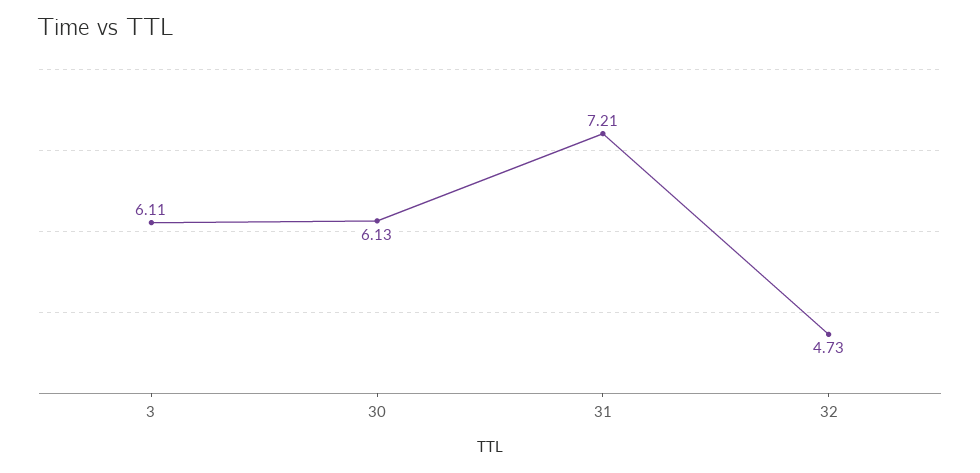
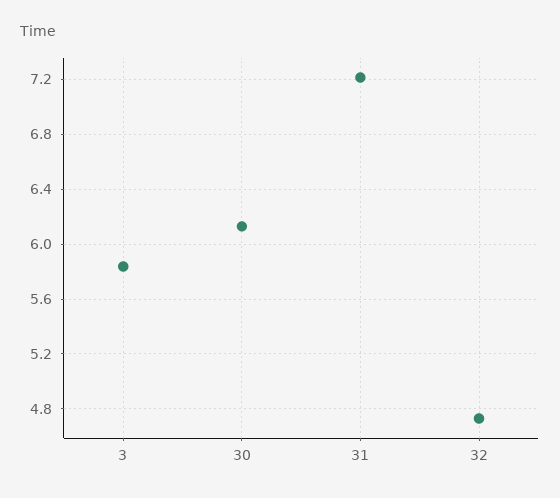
3: 6.11 -> 5.85

